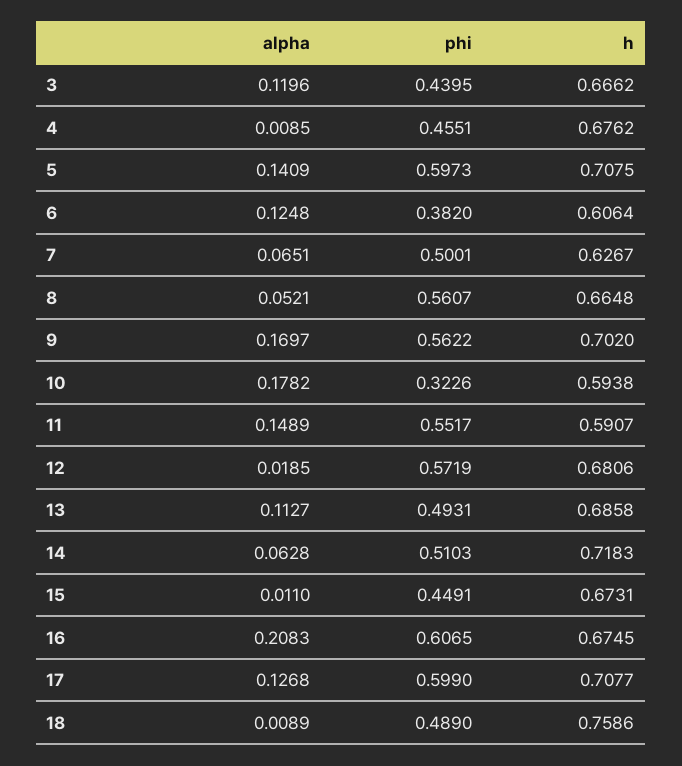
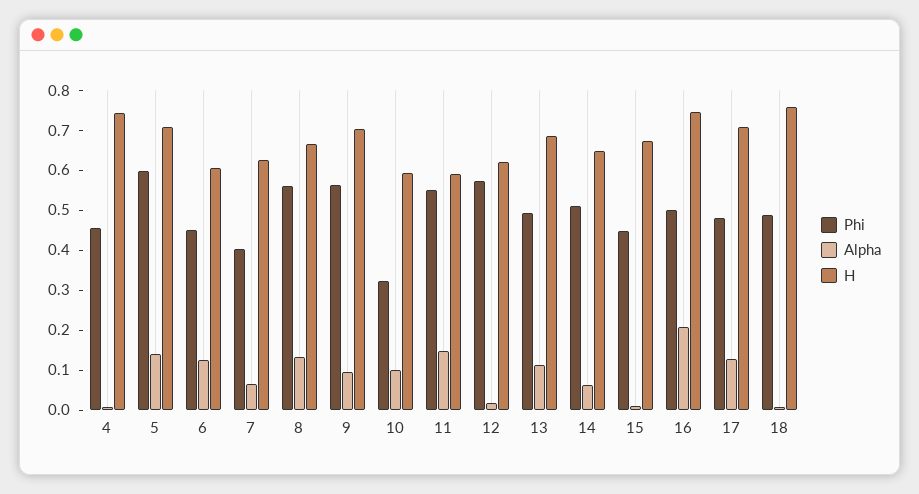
alpha, 3: 0.1196 -> none
phi, 3: 0.4395 -> none
h, 3: 0.6662 -> none
h, 4: 0.6762 -> 0.75
phi, 6: 0.382 -> 0.45
phi, 7: 0.5001 -> 0.4
alpha, 8: 0.0521 -> 0.125
alpha, 9: 0.1697 -> 0.1
alpha, 10: 0.1782 -> 0.1
h, 12: 0.6806 -> 0.625
h, 14: 0.7183 -> 0.65
phi, 16: 0.6065 -> 0.5
h, 16: 0.6745 -> 0.75
phi, 17: 0.599 -> 0.475

